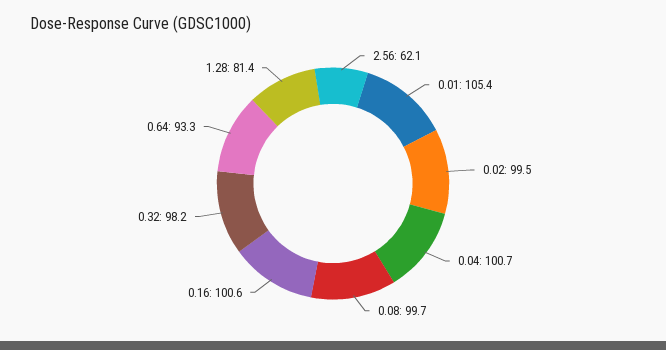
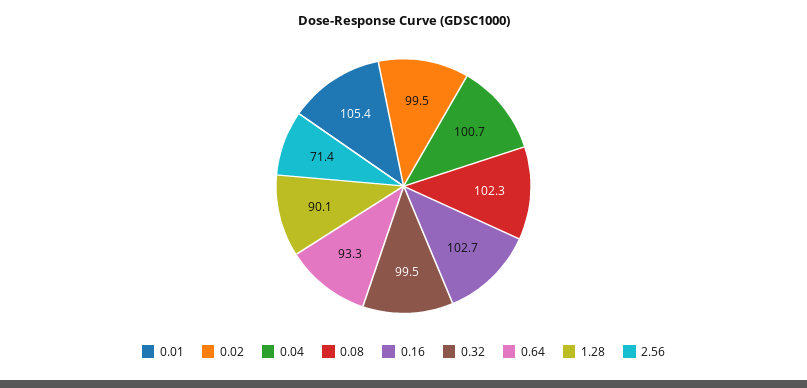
2.56: 62.1 -> 71.4
0.08: 99.7 -> 102.3
0.16: 100.6 -> 102.7
0.32: 98.2 -> 99.5
1.28: 81.4 -> 90.1

